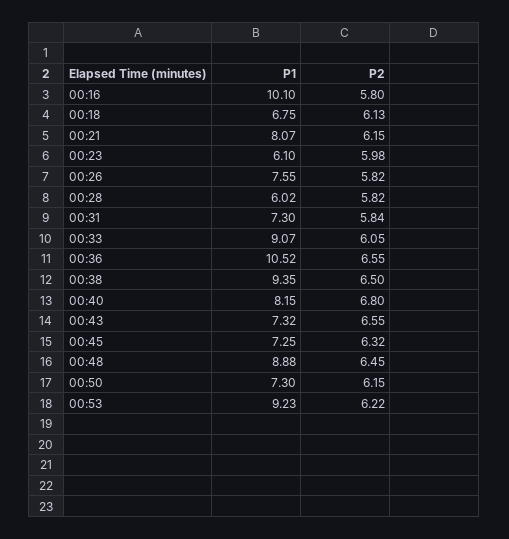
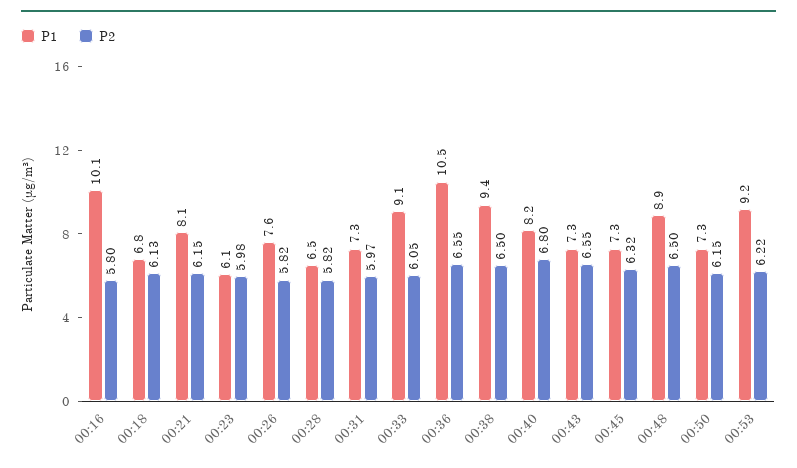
P1, 00:28: 6.02 -> 6.5
P2, 00:31: 5.84 -> 5.97
P2, 00:48: 6.45 -> 6.5

